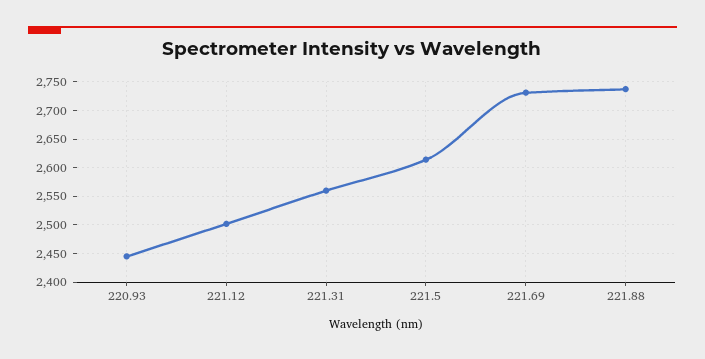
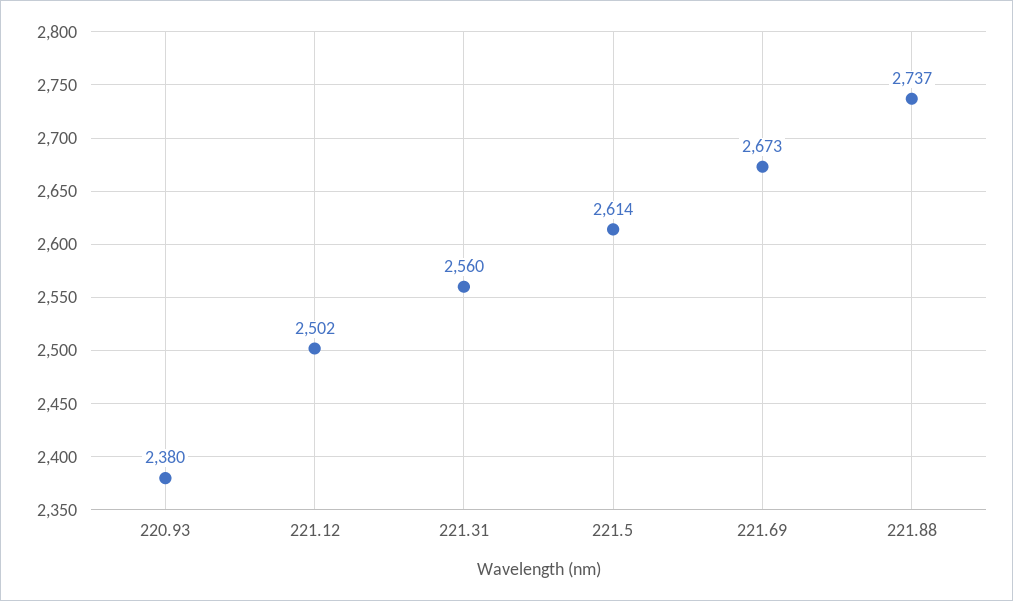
220.93: 2450 -> 2380
221.69: 2725 -> 2673

